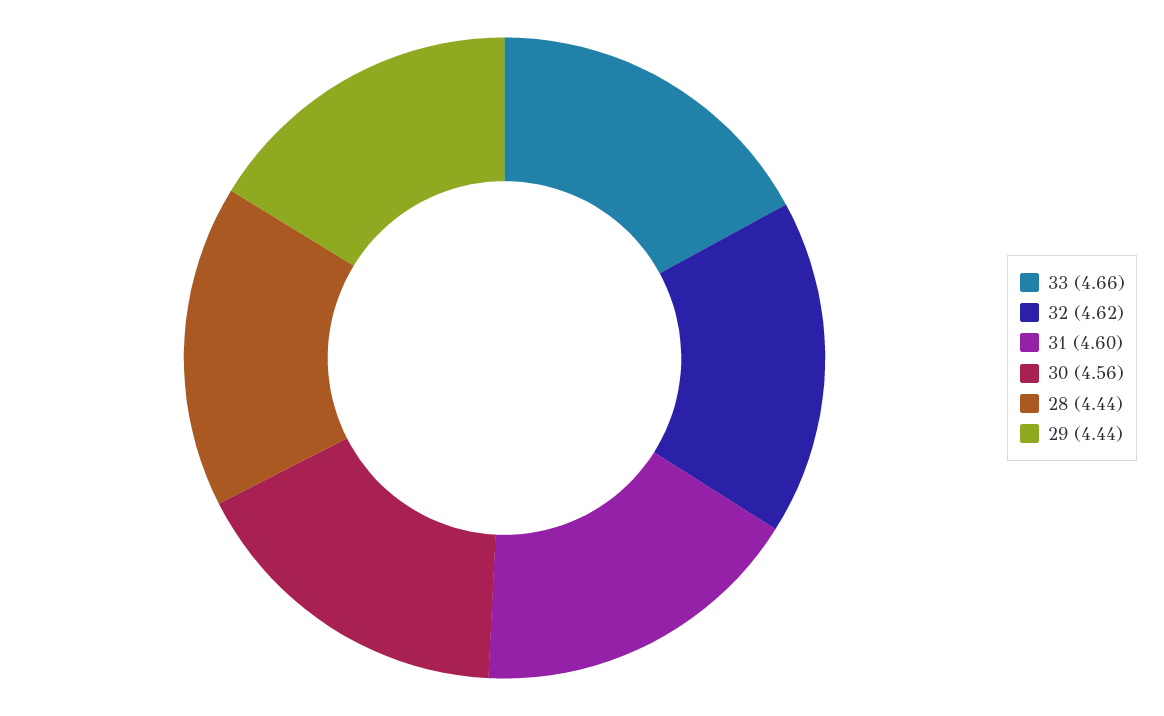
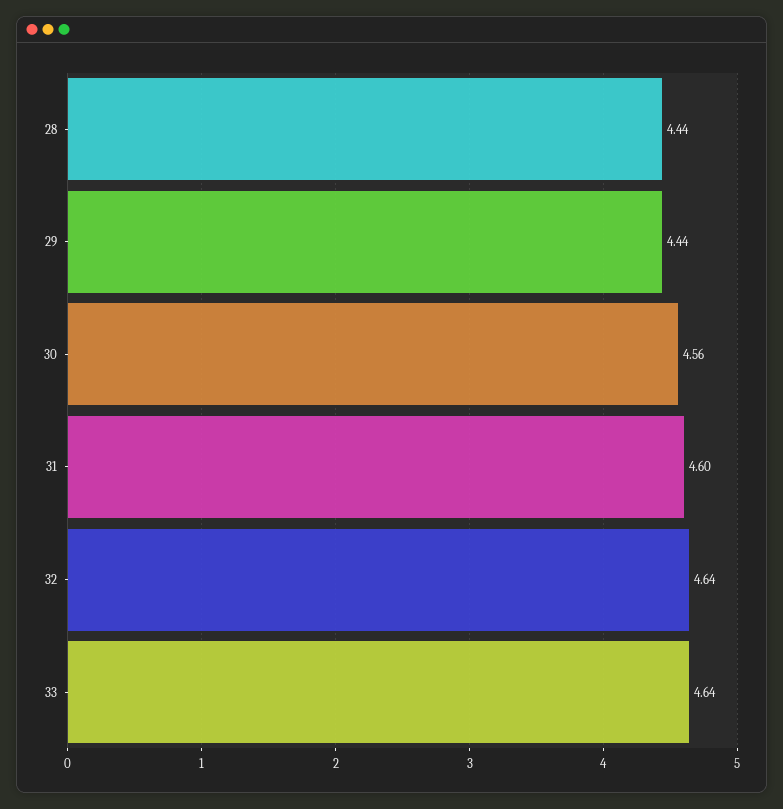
33: 4.66 -> 4.64
32: 4.62 -> 4.64

